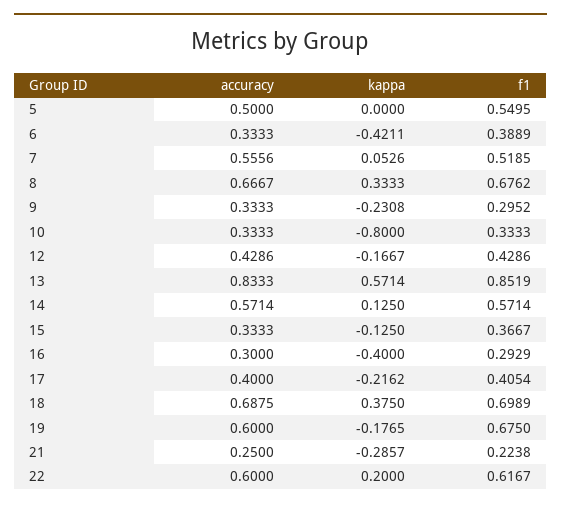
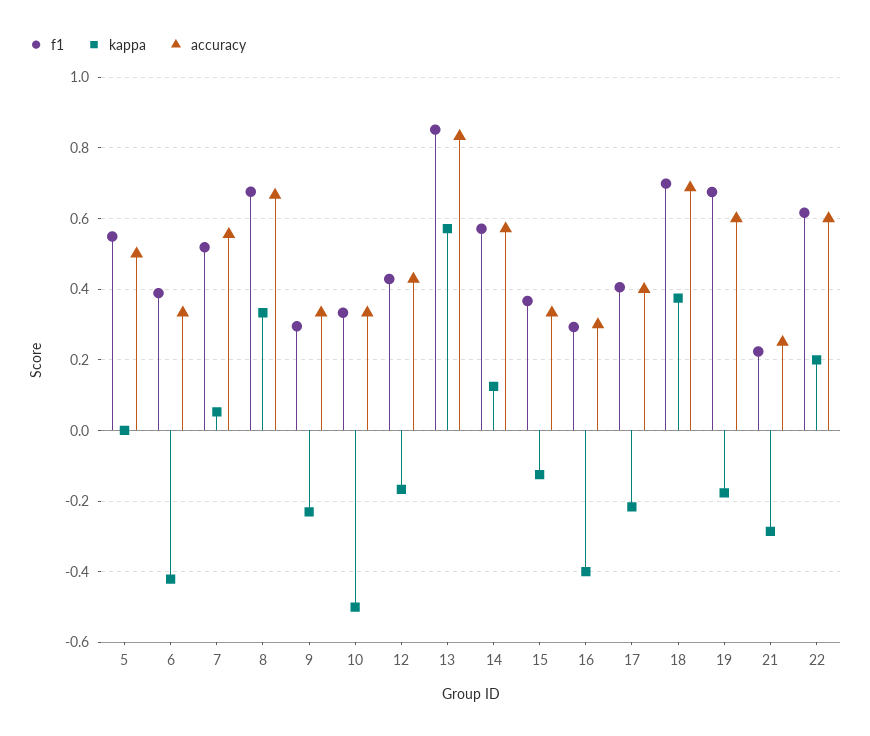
kappa, 10: -0.8 -> -0.5

